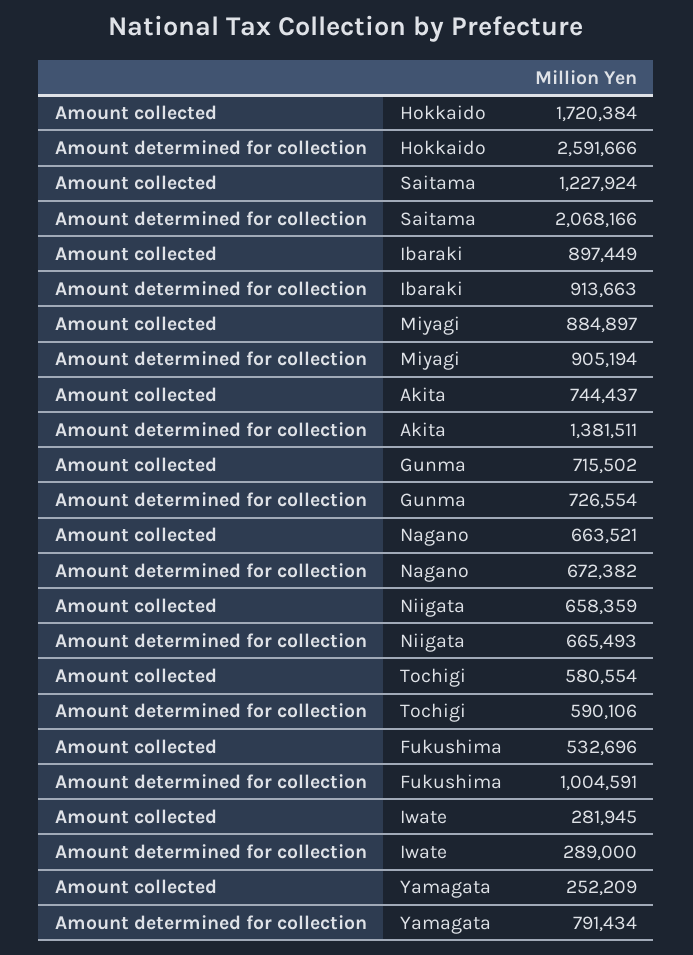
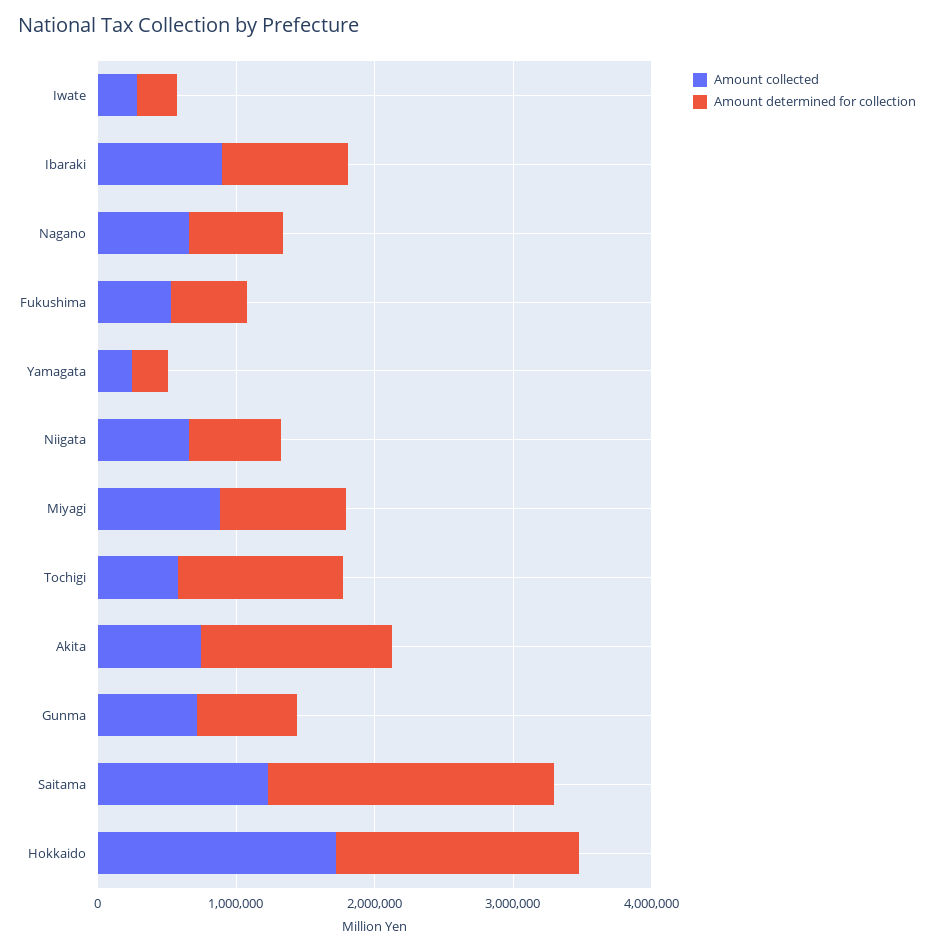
Amount determined for collection, Hokkaido: 2591666 -> 1800000
Amount determined for collection, Tochigi: 590106 -> 1200000
Amount determined for collection, Fukushima: 1004591 -> 600000
Amount determined for collection, Yamagata: 791434 -> 200000

